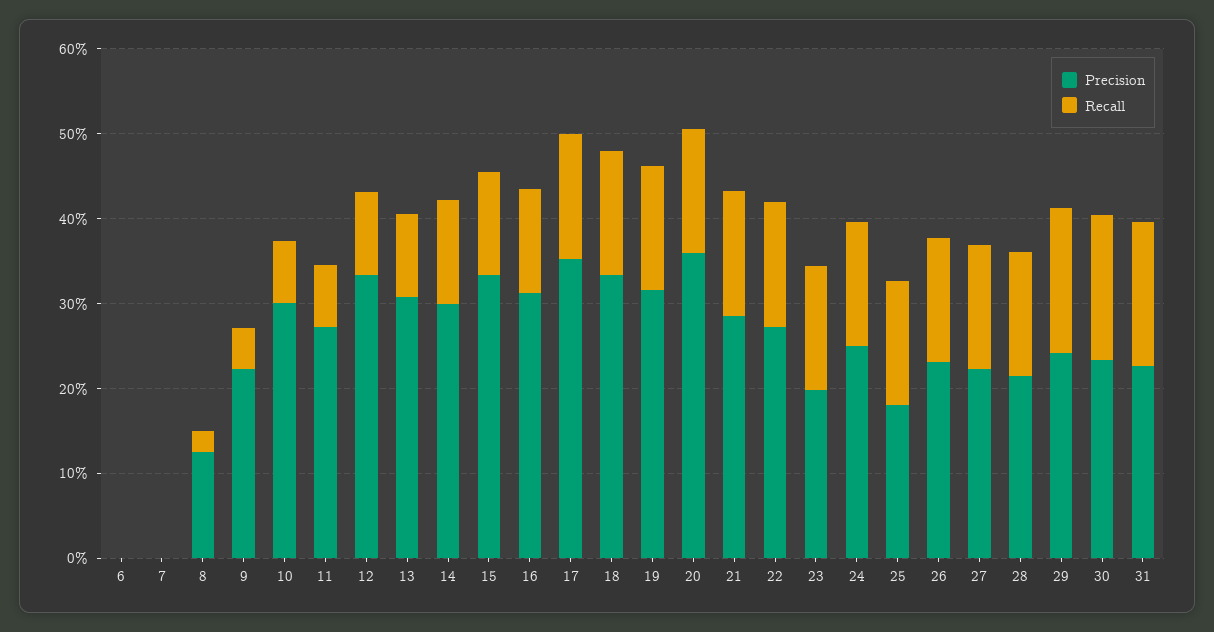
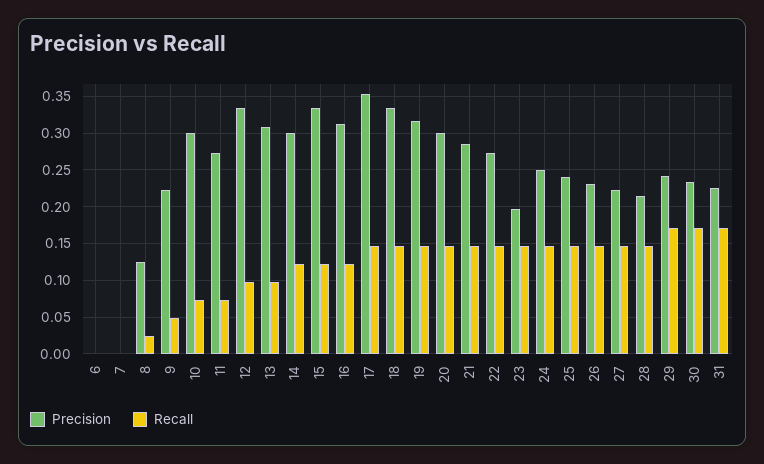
Precision, 20: 0.36 -> 0.3
Precision, 25: 0.18 -> 0.24

